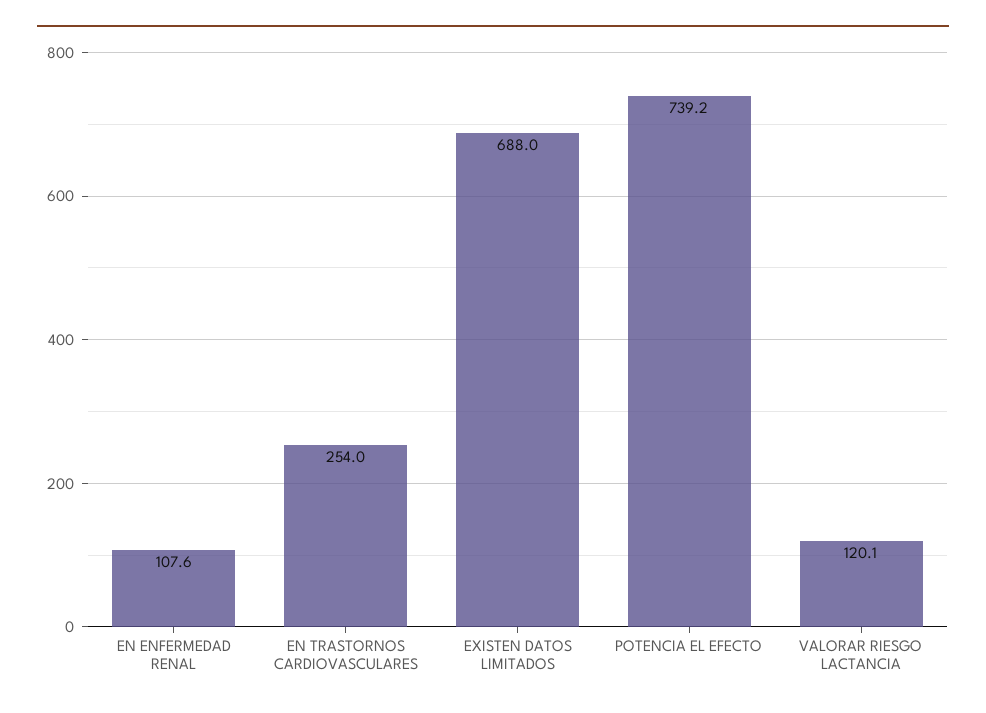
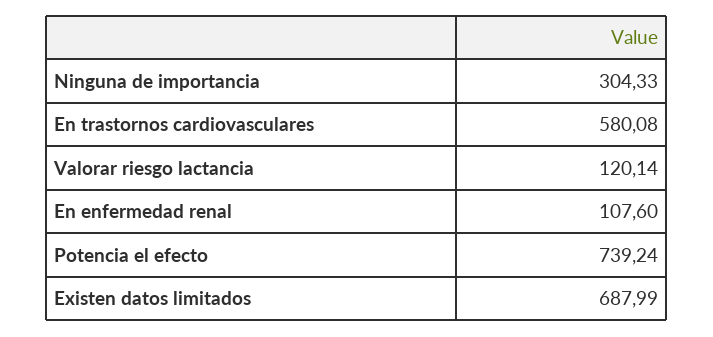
EN TRASTORNOS CARDIOVASCULARES: 254 -> 580.08
Ninguna de importancia: none -> 304.33

